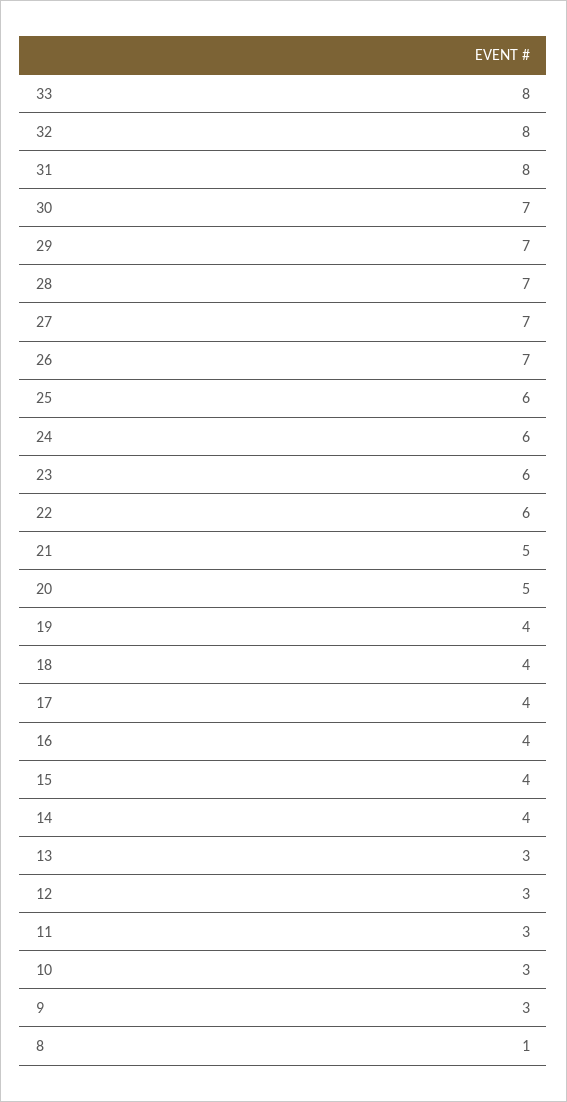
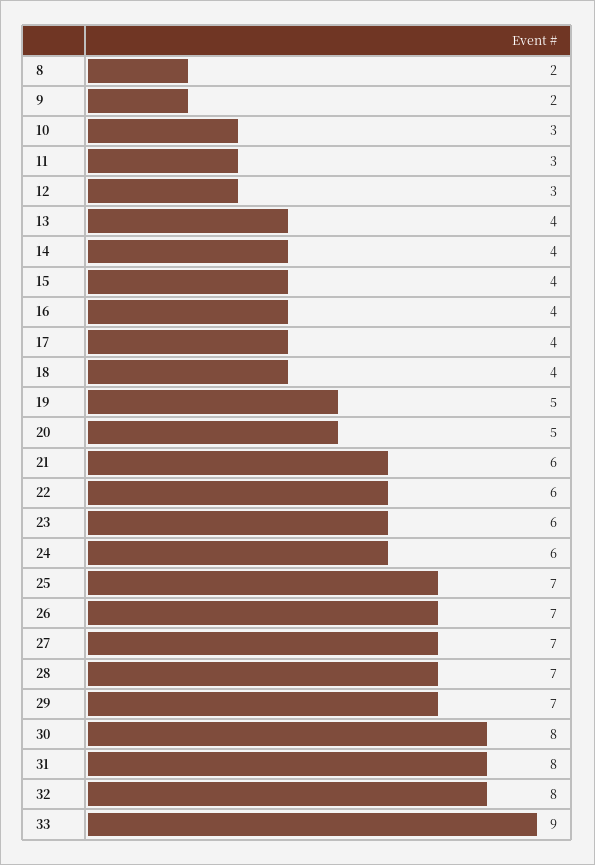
33: 8 -> 9
30: 7 -> 8
25: 6 -> 7
21: 5 -> 6
19: 4 -> 5
13: 3 -> 4
9: 3 -> 2
8: 1 -> 2

